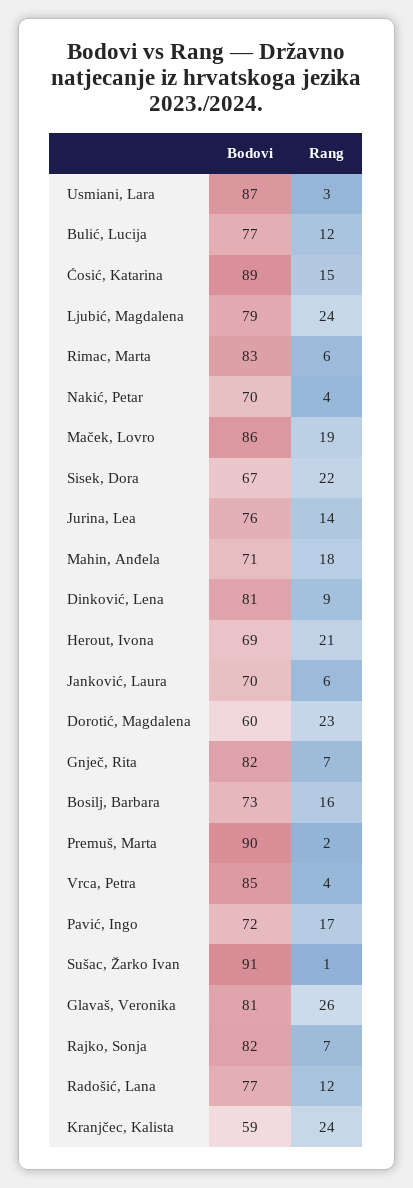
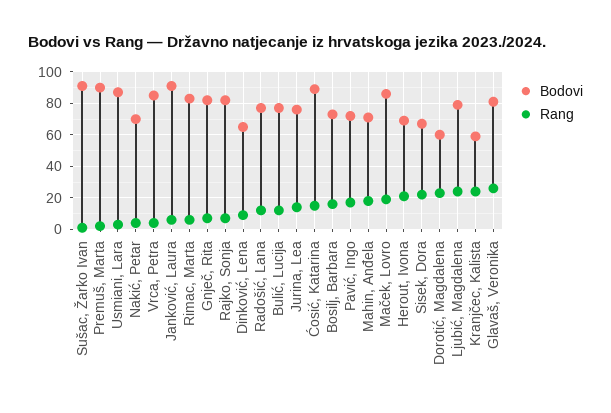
Bodovi, Dinković, Lena: 81 -> 65
Bodovi, Janković, Laura: 70 -> 90

